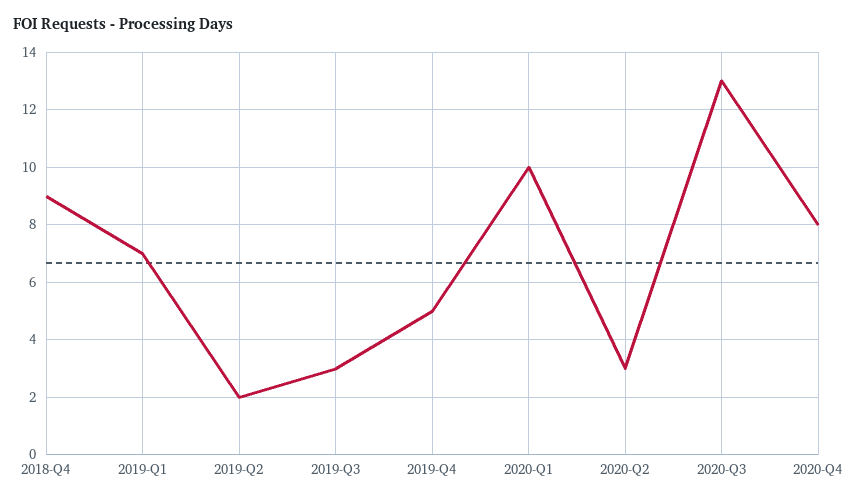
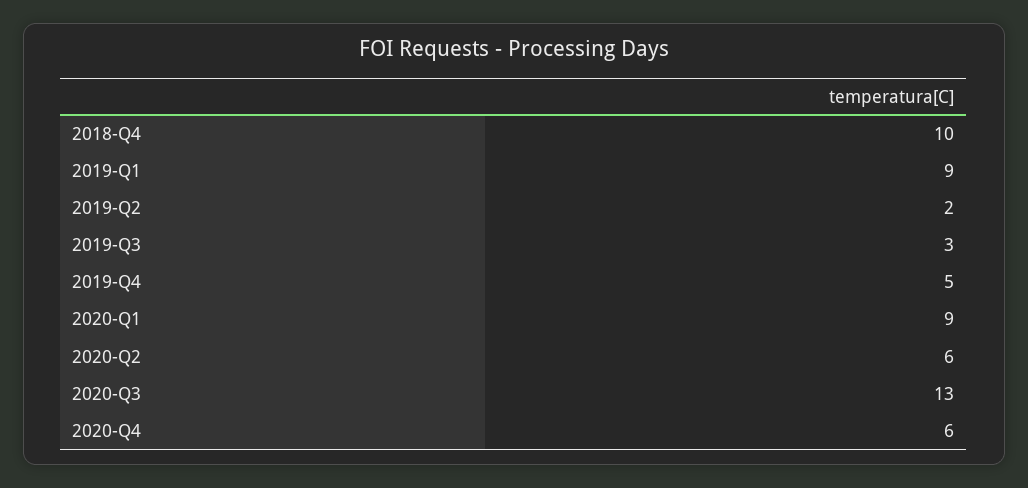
2018-Q4: 9 -> 10
2019-Q1: 7 -> 9
2020-Q1: 10 -> 9
2020-Q2: 3 -> 6
2020-Q4: 8 -> 6

